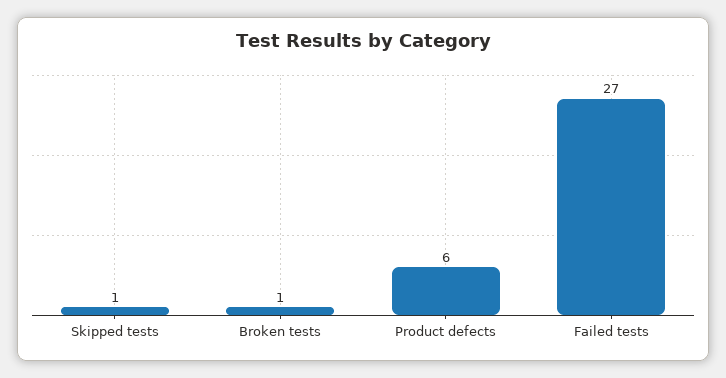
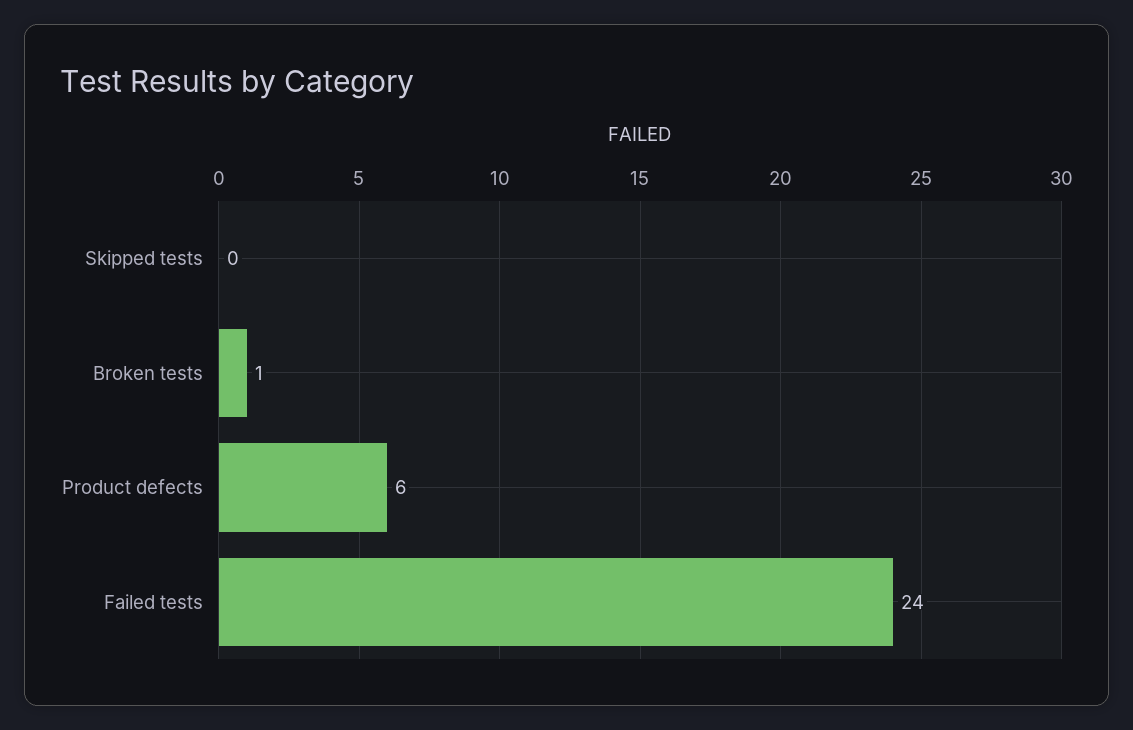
Skipped tests: 1 -> 0
Failed tests: 27 -> 24

